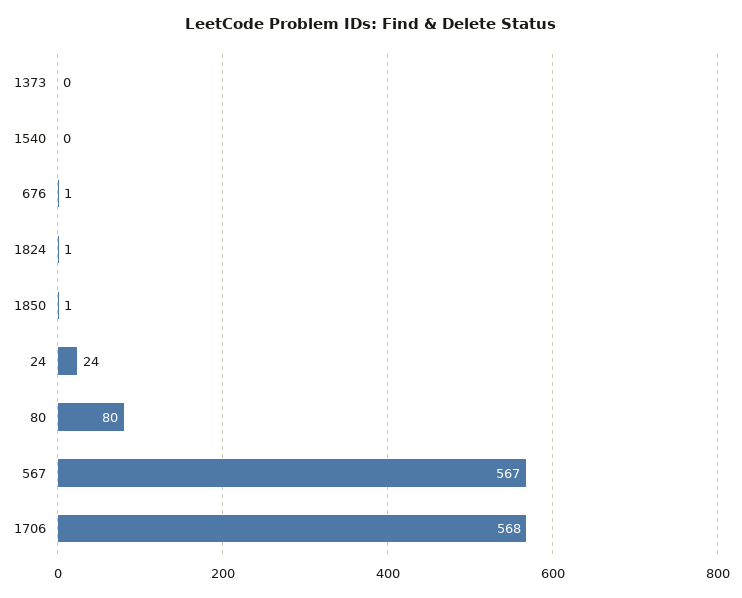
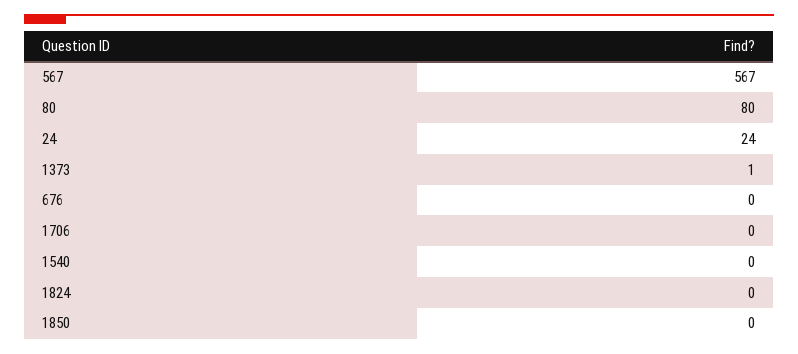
1373: 0 -> 1
676: 1 -> 0
1824: 1 -> 0
1850: 1 -> 0
1706: 568 -> 0

